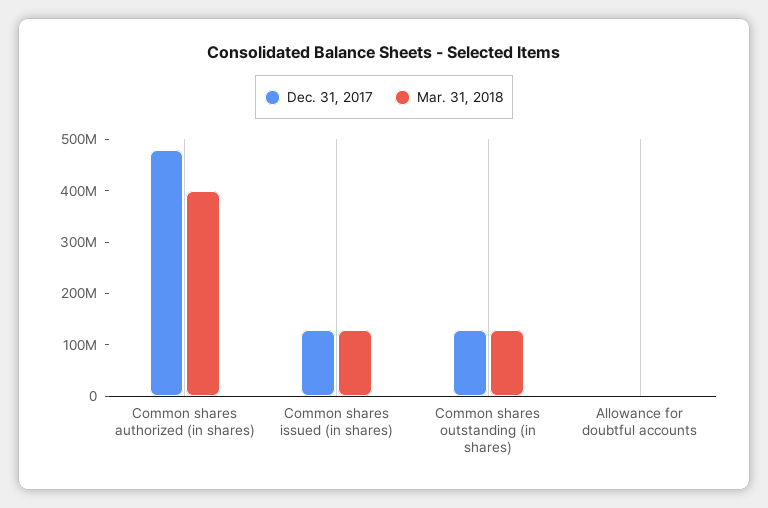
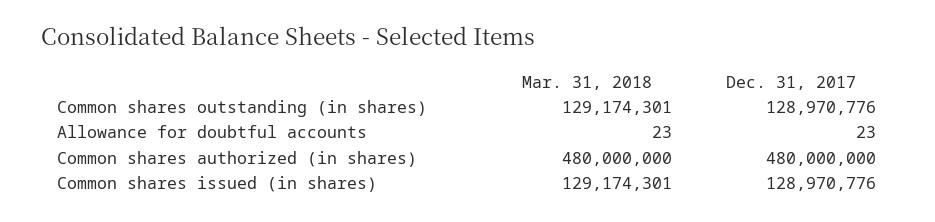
Mar. 31, 2018, Common shares authorized (in shares): 400000000 -> 480000000

